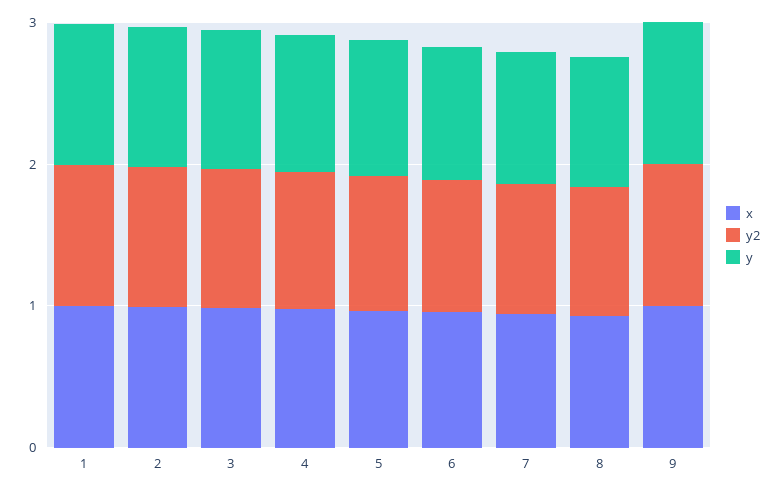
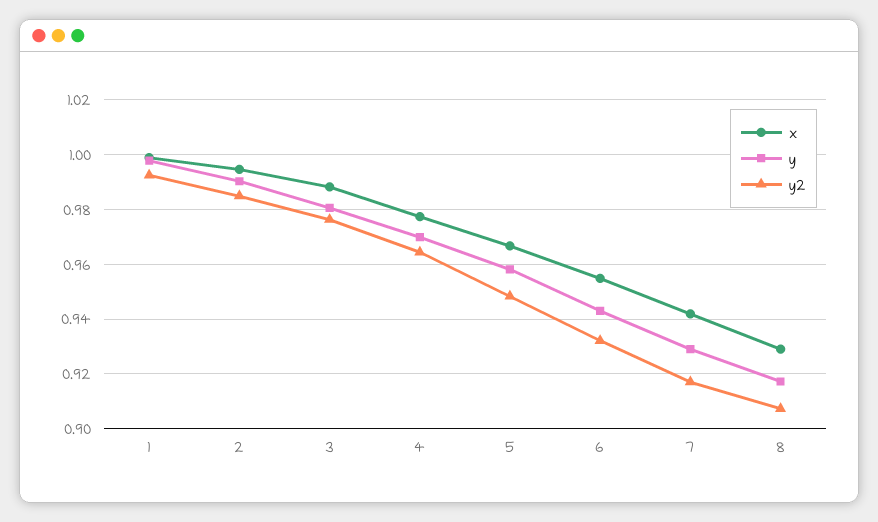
x, 9: 1 -> none
y2, 9: 1 -> none
y, 9: 1 -> none

